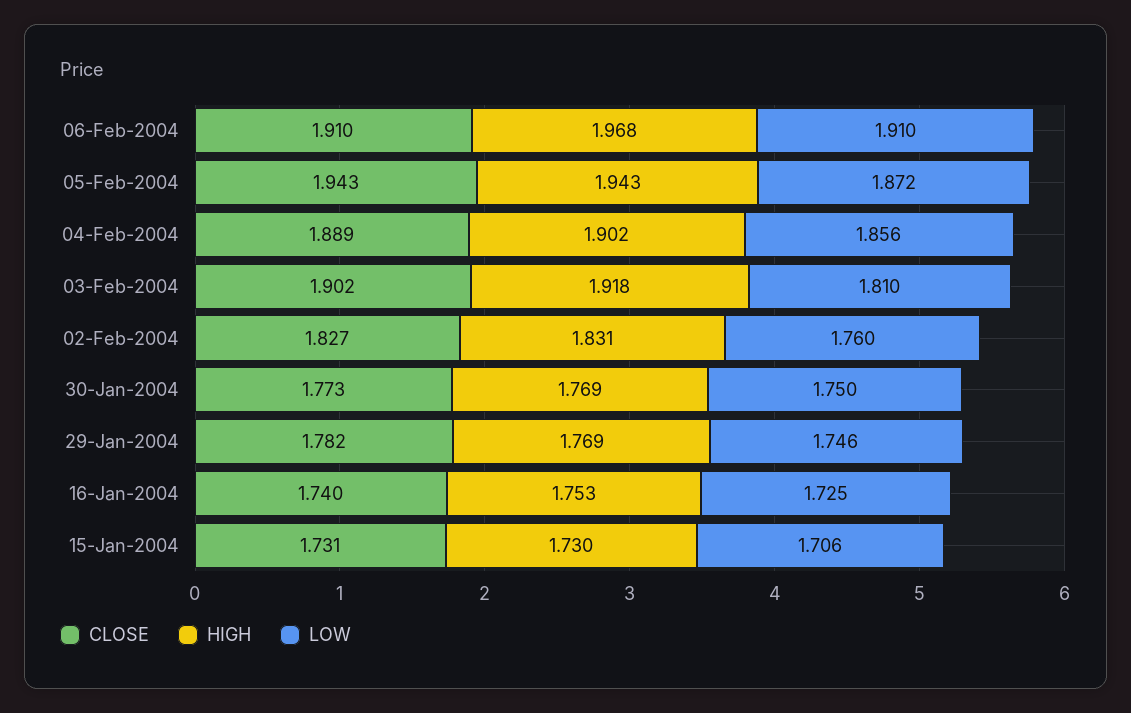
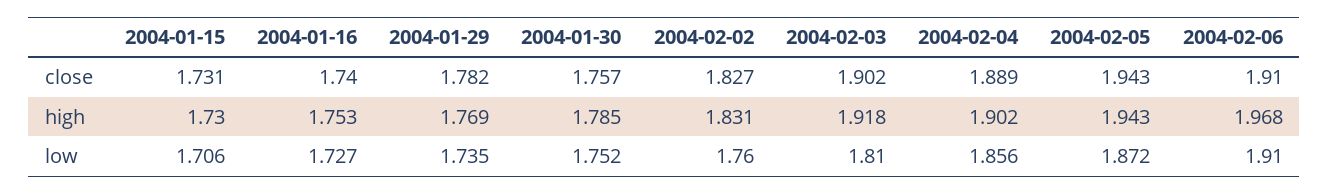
CLOSE, 30-Jan-2004: 1.773 -> 1.757
HIGH, 30-Jan-2004: 1.769 -> 1.785
LOW, 30-Jan-2004: 1.75 -> 1.752
LOW, 29-Jan-2004: 1.746 -> 1.735
LOW, 16-Jan-2004: 1.725 -> 1.727

